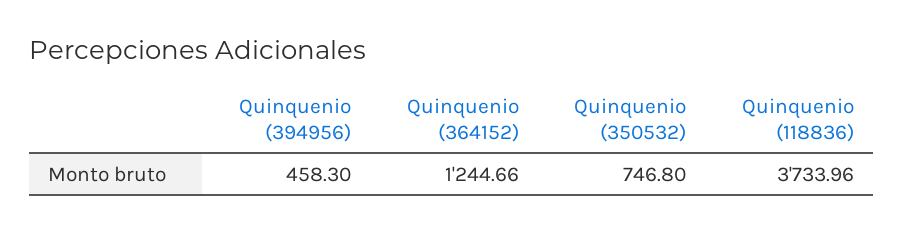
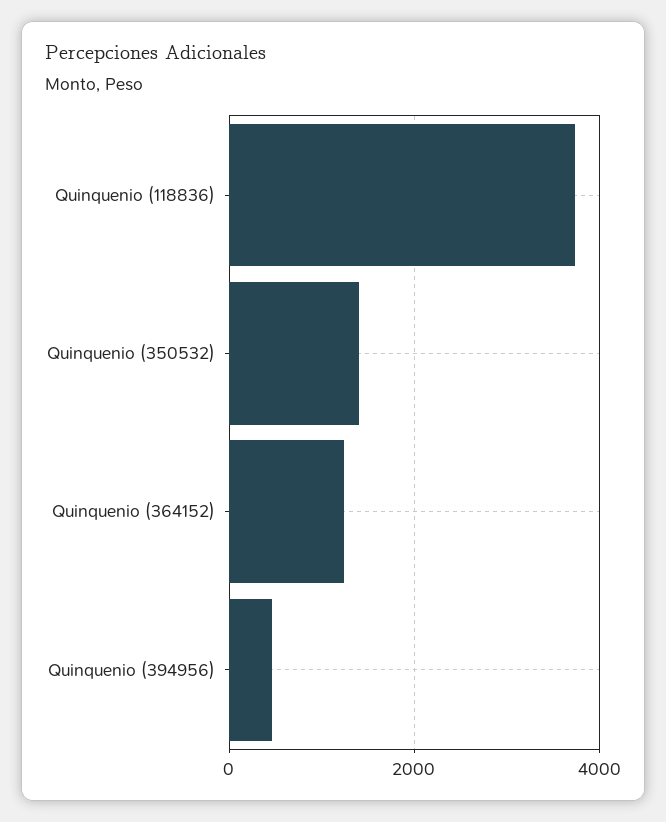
Quinquenio (350532): 746.8 -> 1400

